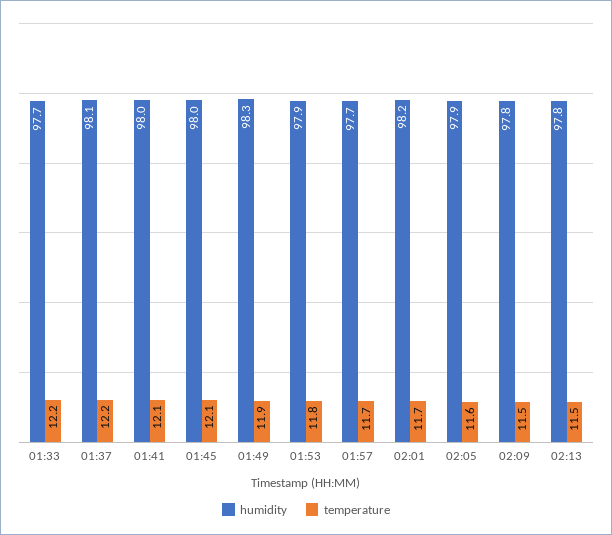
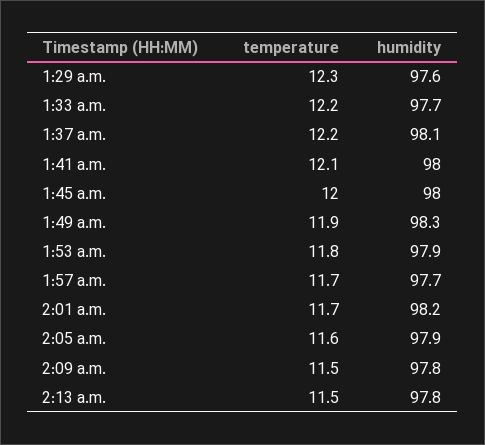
temperature, 01:45: 12.1 -> 12
temperature, 1:29 a.m.: none -> 12.3
humidity, 1:29 a.m.: none -> 97.6

